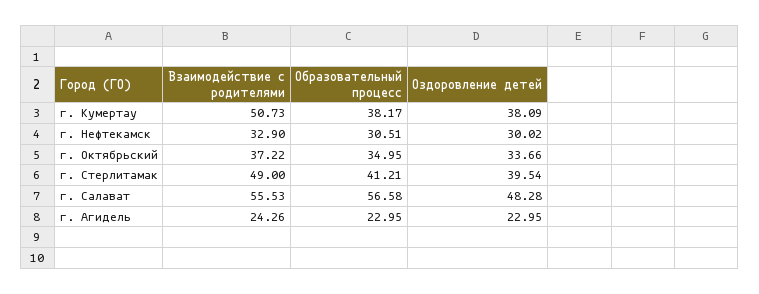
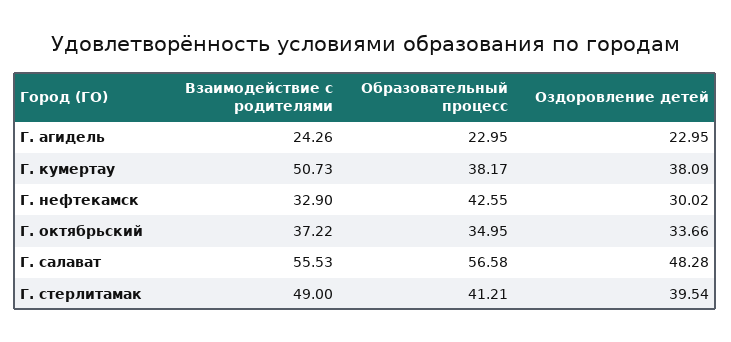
Образовательный процесс, г. Нефтекамск: 30.51 -> 42.55

